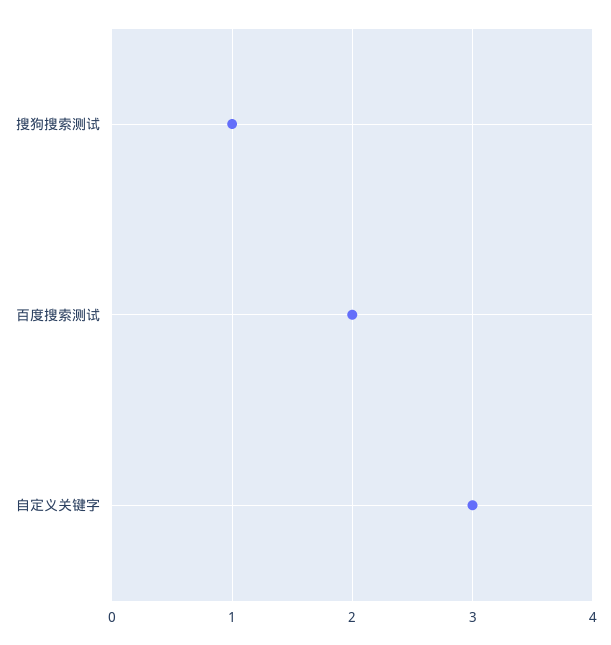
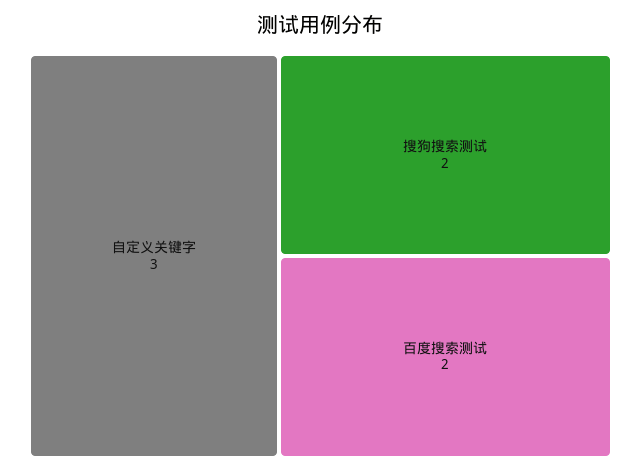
搜狗搜索测试: 1 -> 2

